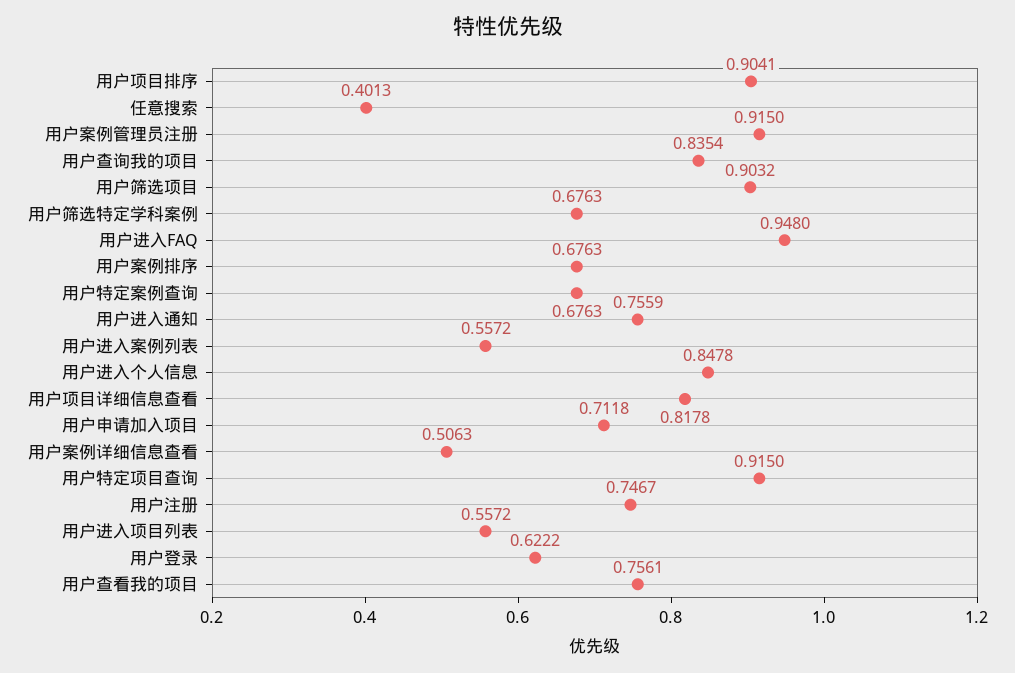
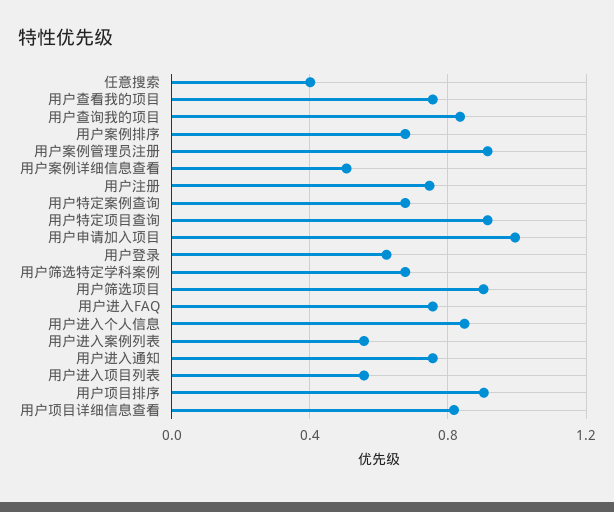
用户进入FAQ: 0.948 -> 0.75
用户申请加入项目: 0.7118 -> 1

